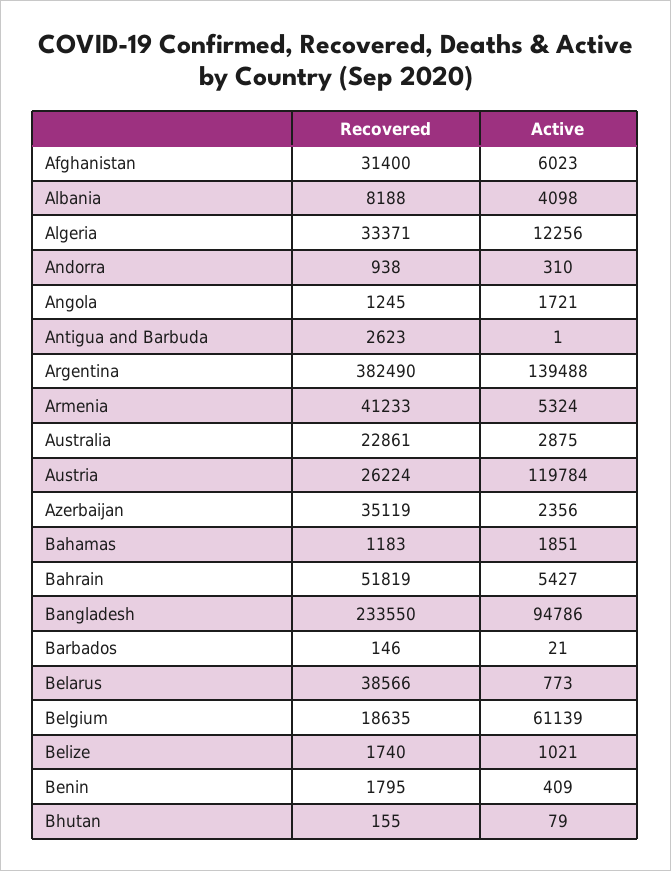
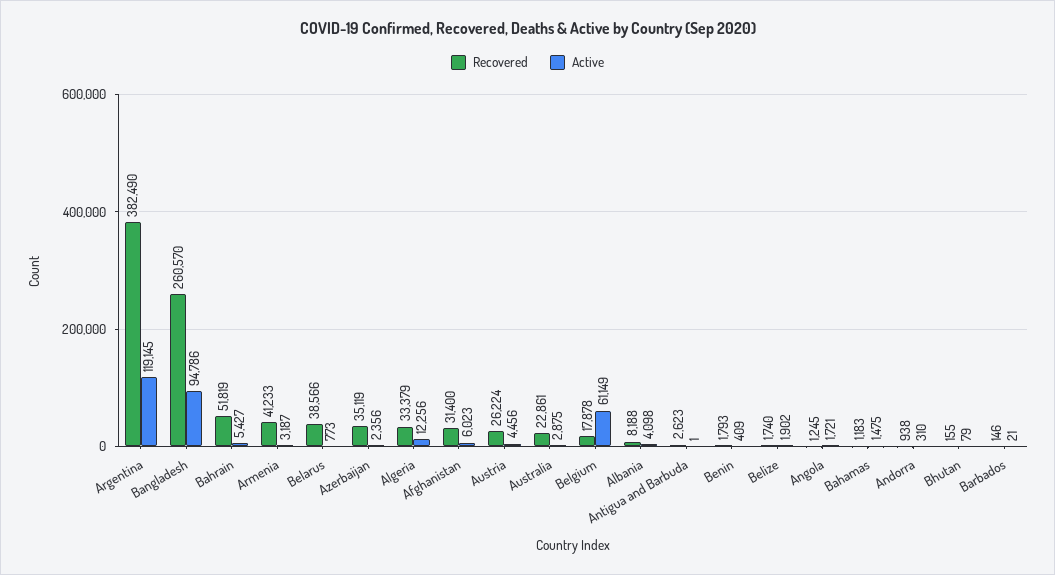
Recovered, Algeria: 33371 -> 33379
Active, Argentina: 139488 -> 119145
Active, Armenia: 5324 -> 3187
Active, Austria: 119784 -> 4456
Active, Bahamas: 1851 -> 1475
Recovered, Bangladesh: 233550 -> 260570
Recovered, Belgium: 18635 -> 17878
Active, Belgium: 61139 -> 61149
Active, Belize: 1021 -> 1902
Recovered, Benin: 1795 -> 1793

